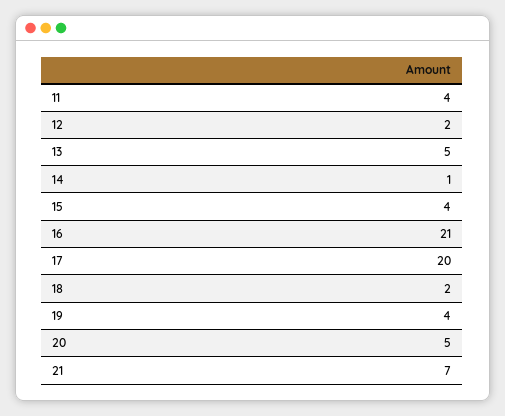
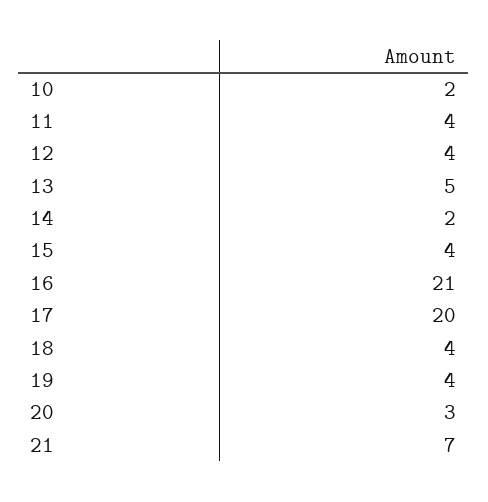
12: 2 -> 4
14: 1 -> 2
18: 2 -> 4
20: 5 -> 3
10: none -> 2

